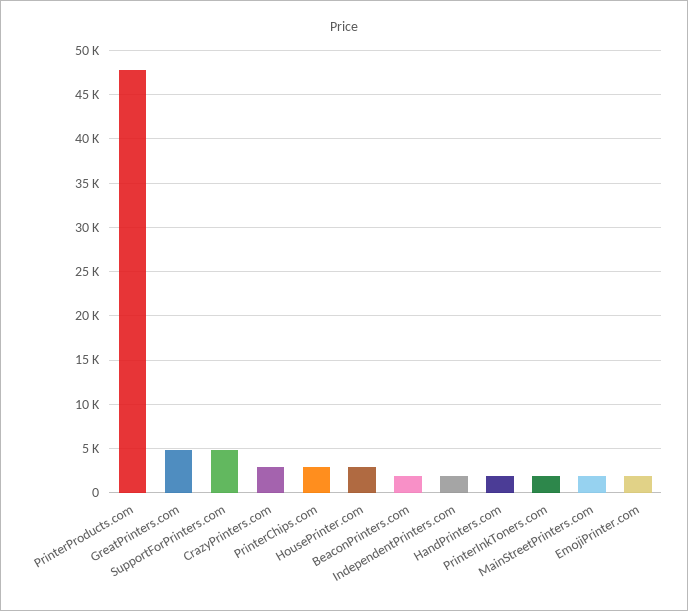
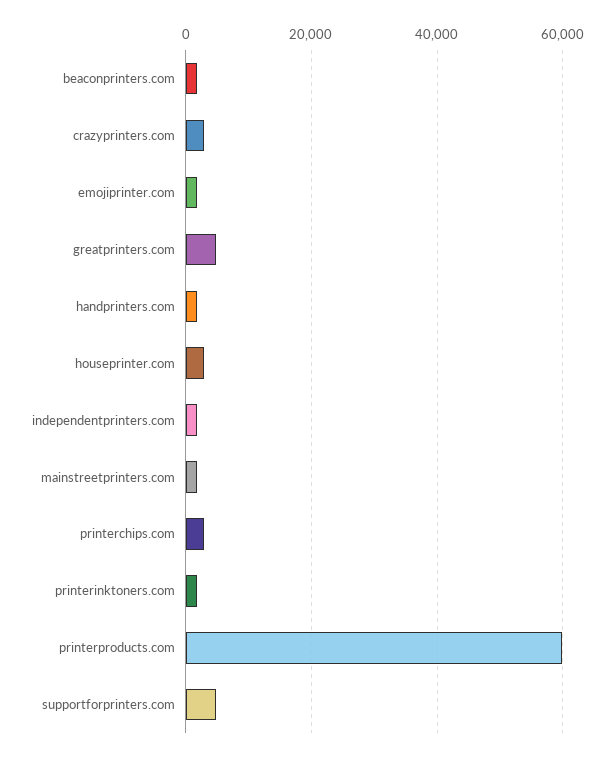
PrinterProducts.com: 48000 -> 60000

